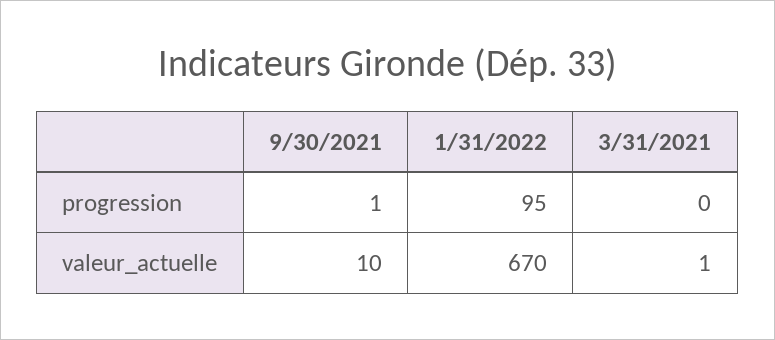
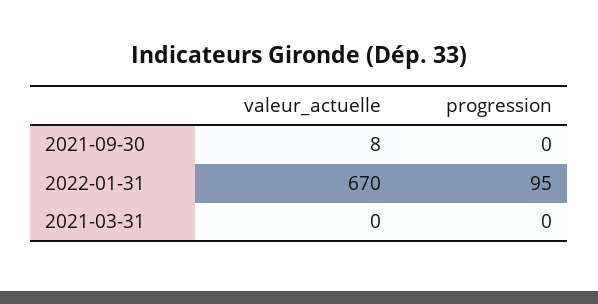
9/30/2021, progression: 1 -> 0
9/30/2021, valeur_actuelle: 10 -> 8
3/31/2021, valeur_actuelle: 1 -> 0

